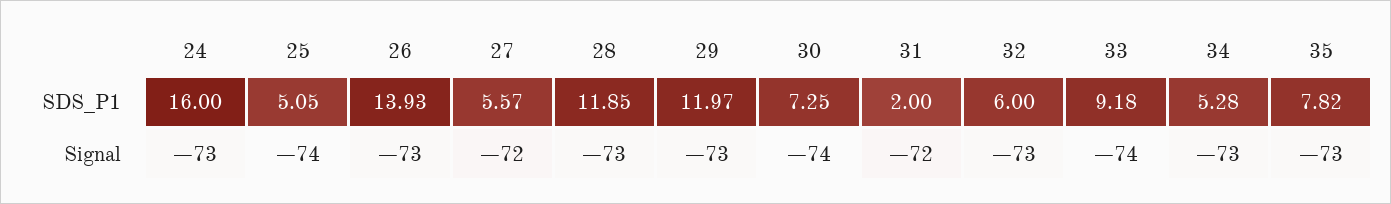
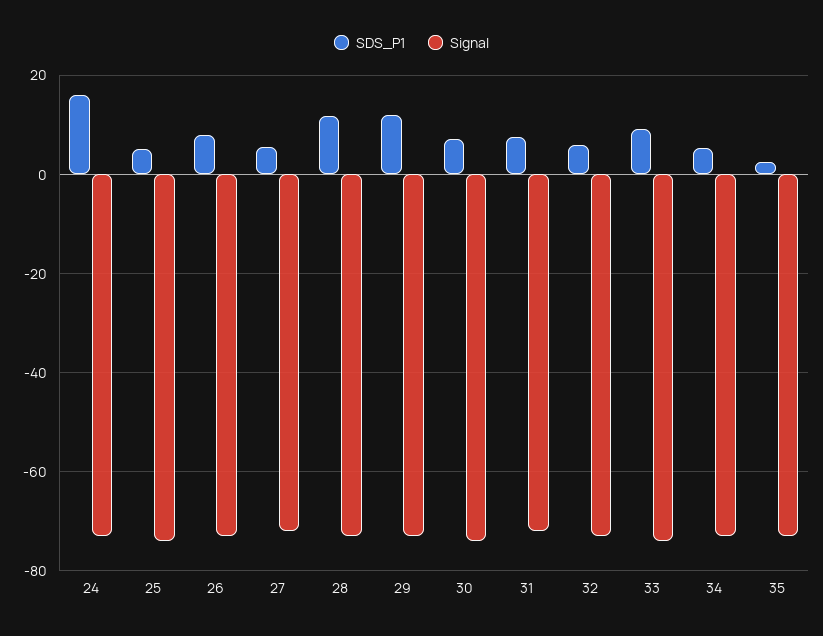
SDS_P1, 26: 13.93 -> 8
SDS_P1, 31: 2 -> 8
SDS_P1, 35: 7.82 -> 2

